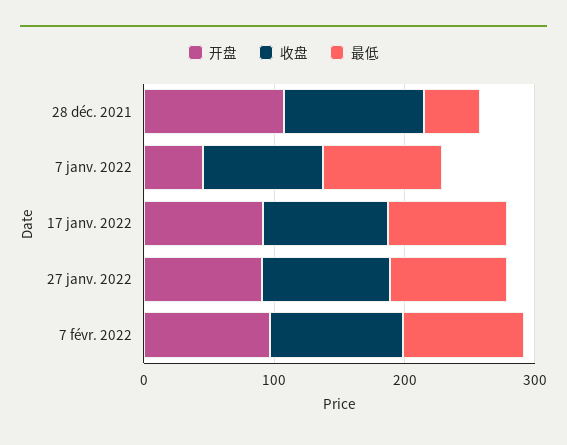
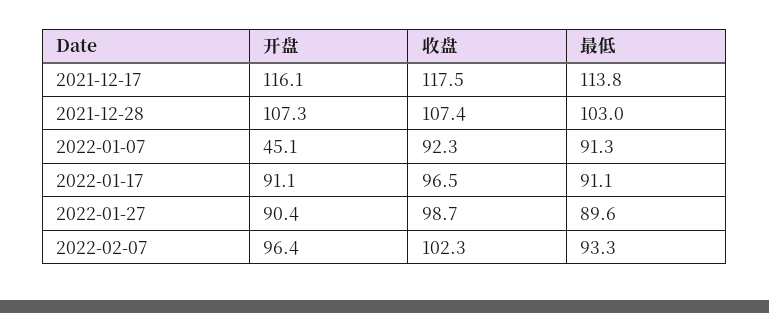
最低, 28 déc. 2021: 40 -> 103
开盘, 2021-12-17: none -> 116.1
收盘, 2021-12-17: none -> 117.5
最低, 2021-12-17: none -> 113.8

